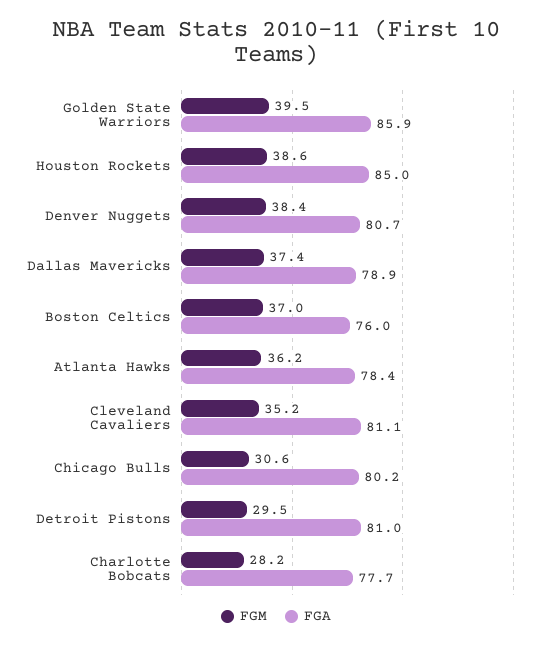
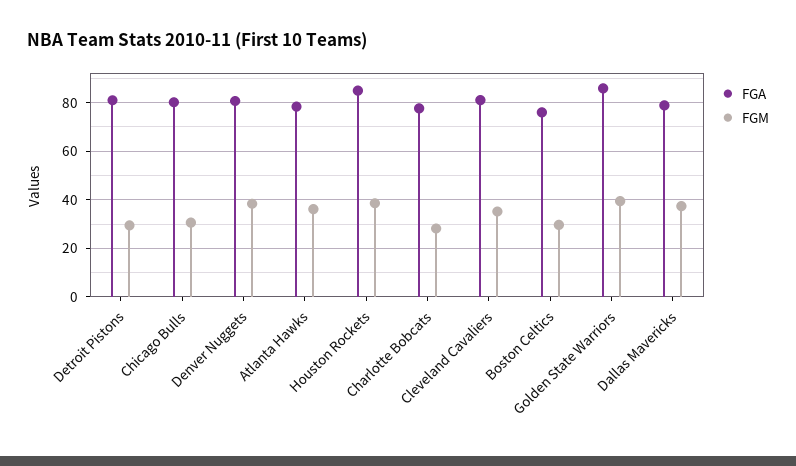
FGM, Boston Celtics: 37 -> 30

